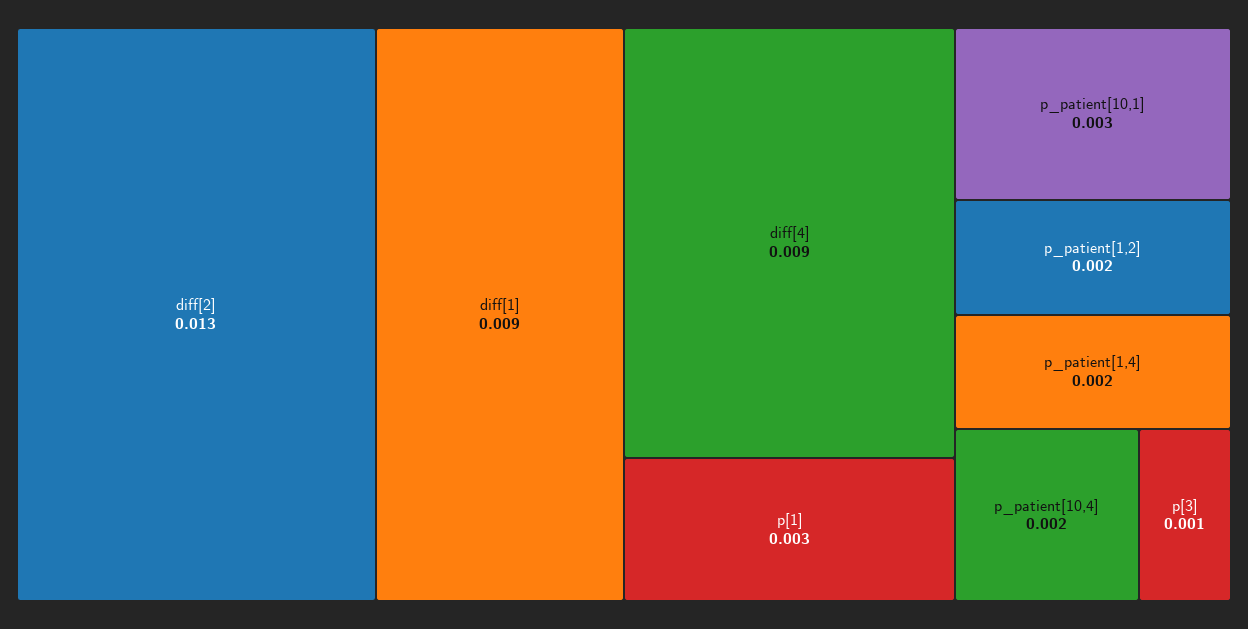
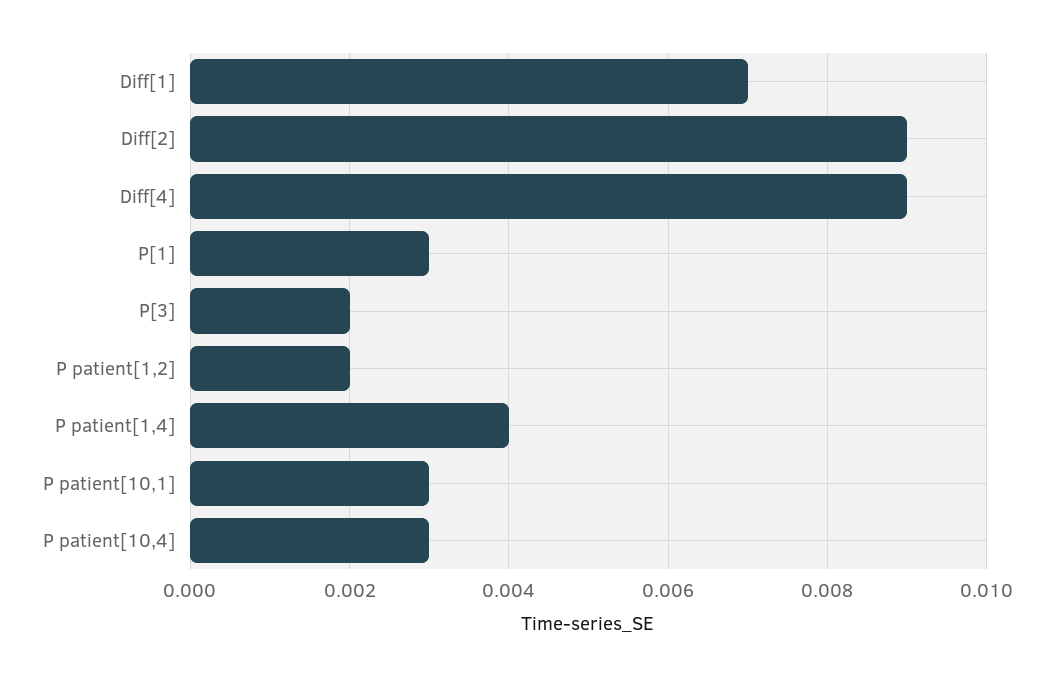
diff[2]: 0.013 -> 0.009
diff[1]: 0.009 -> 0.007
p_patient[1,4]: 0.002 -> 0.004
p_patient[10,4]: 0.002 -> 0.003
p[3]: 0.001 -> 0.002

